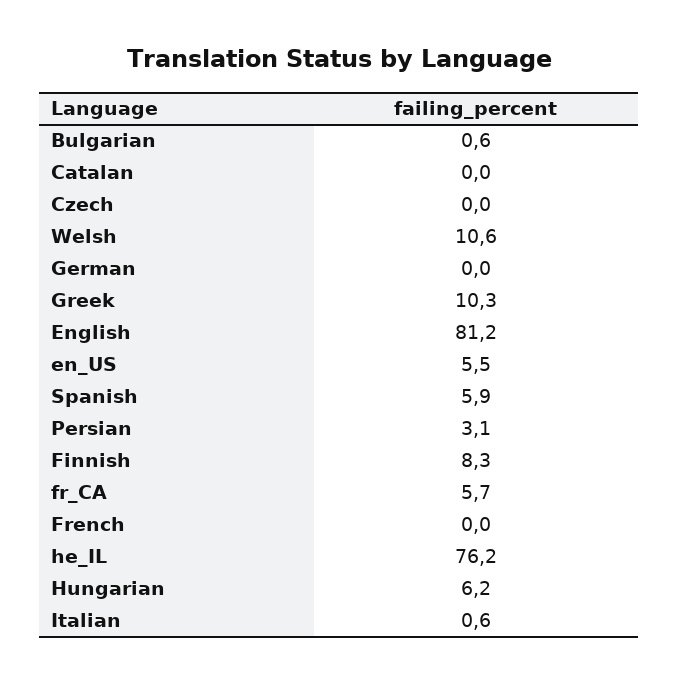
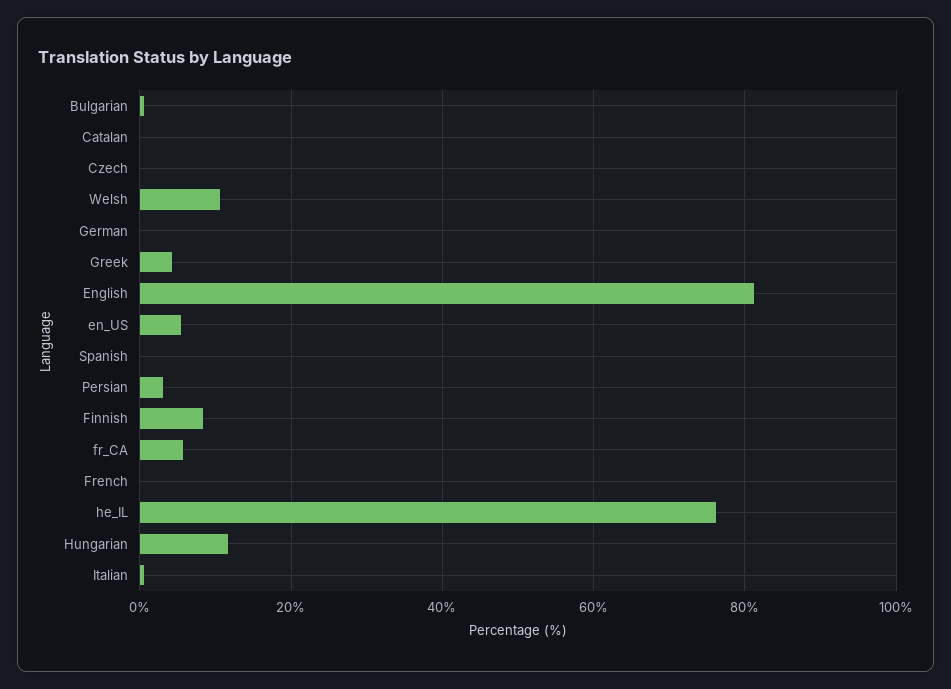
Greek: 10.3 -> 4
Spanish: 5.9 -> 0
Hungarian: 6.2 -> 12

